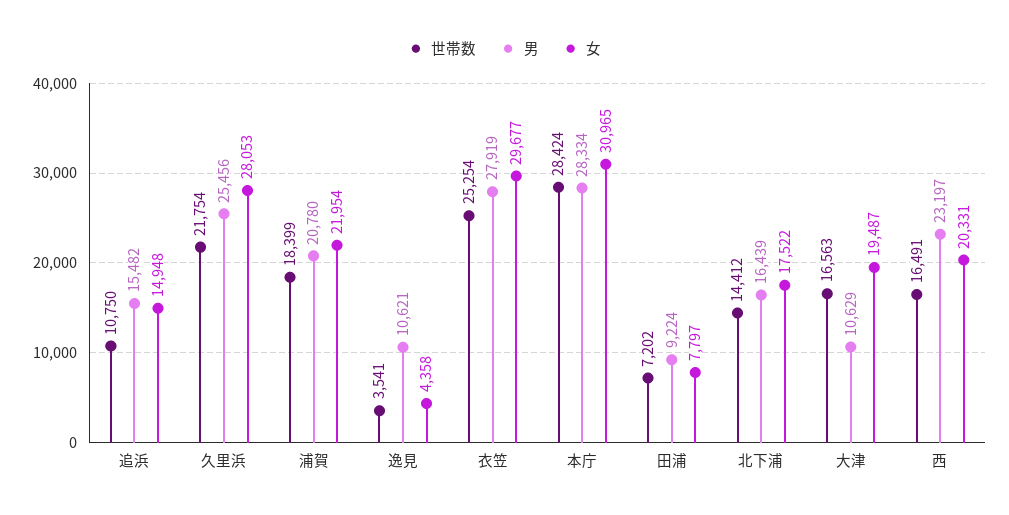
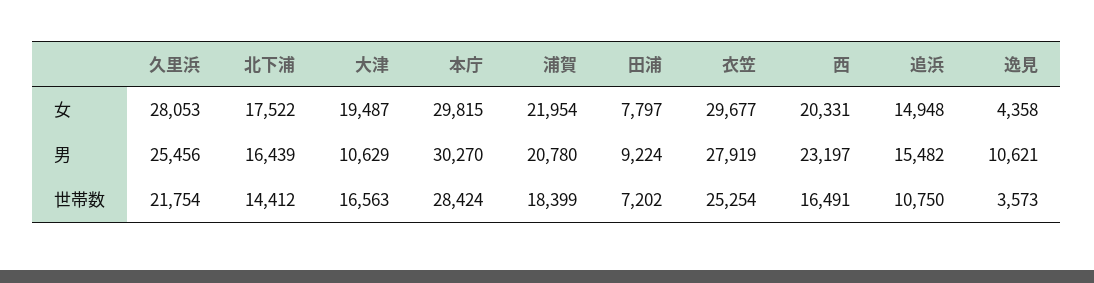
世帯数, 逸見: 3541 -> 3573
男, 本庁: 28334 -> 30270
女, 本庁: 30965 -> 29815

